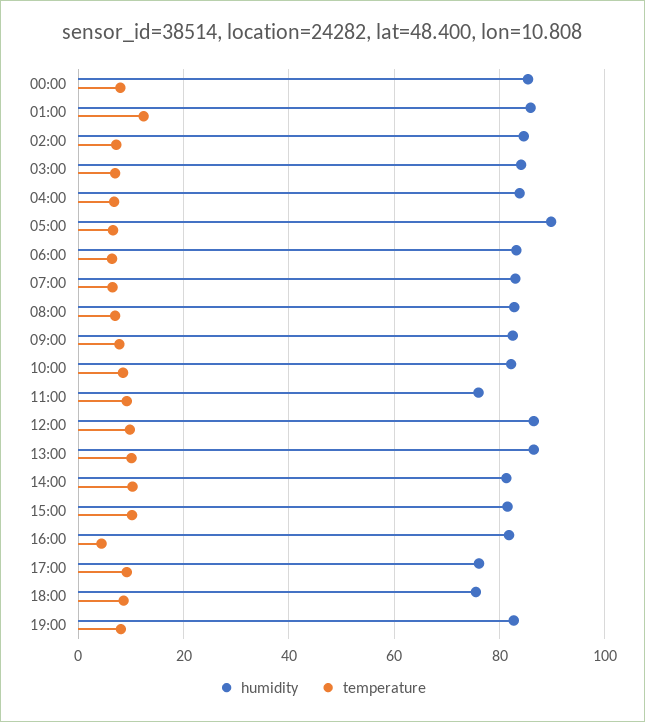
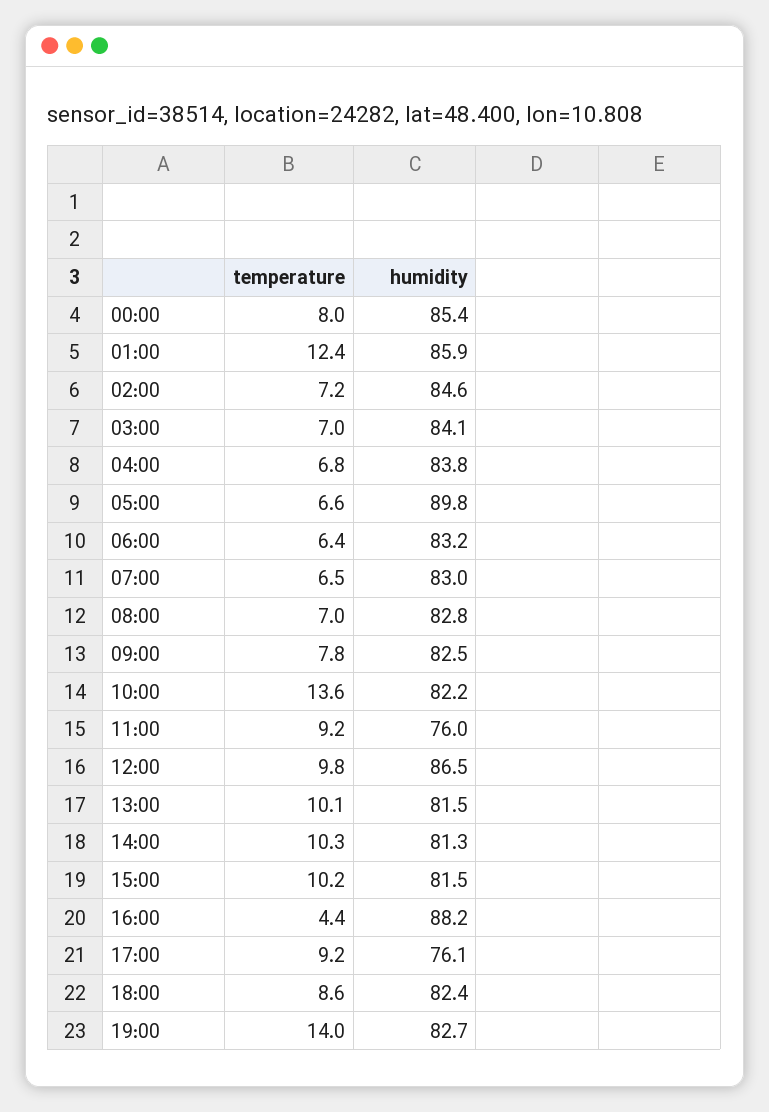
temperature, 10:00: 8 -> 13.6
humidity, 13:00: 86 -> 81.5
humidity, 16:00: 82 -> 88.2
humidity, 18:00: 76 -> 82.4
temperature, 19:00: 8 -> 14

